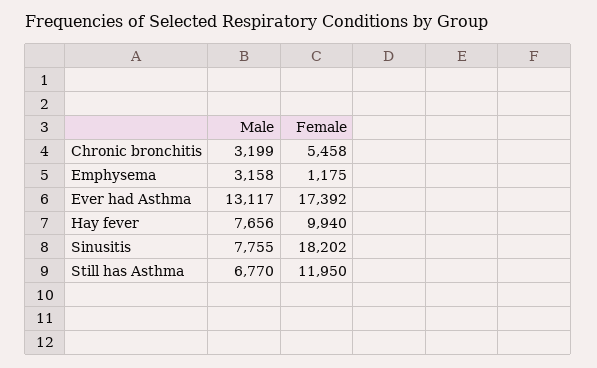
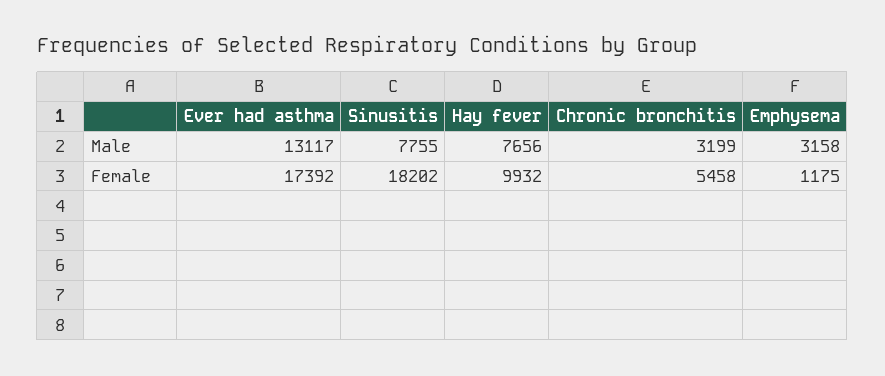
Female, Hay fever: 9940 -> 9932
Male, Still has Asthma: 6770 -> none
Female, Still has Asthma: 11950 -> none

